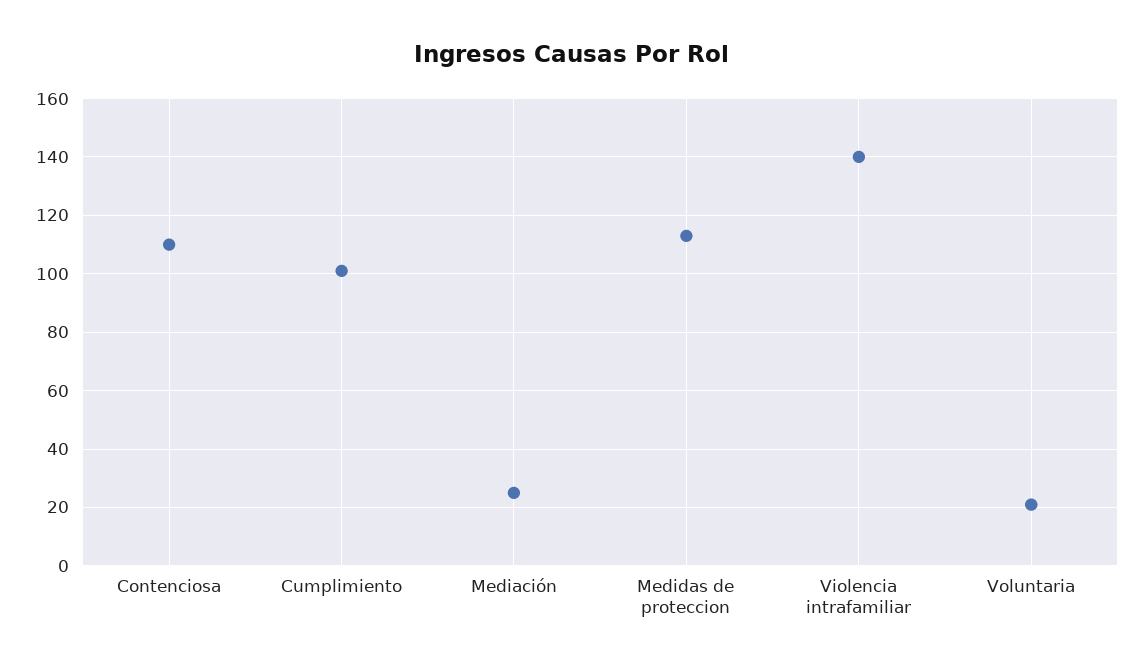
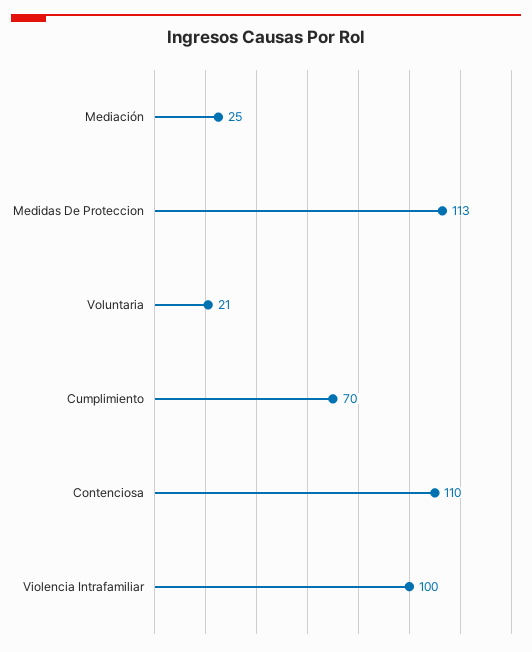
Cumplimiento: 100 -> 70
Violencia intrafamiliar: 140 -> 100

